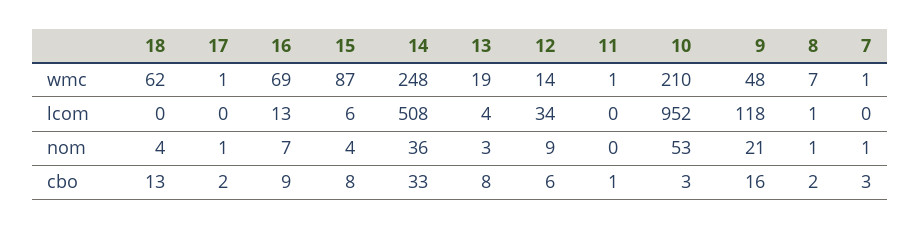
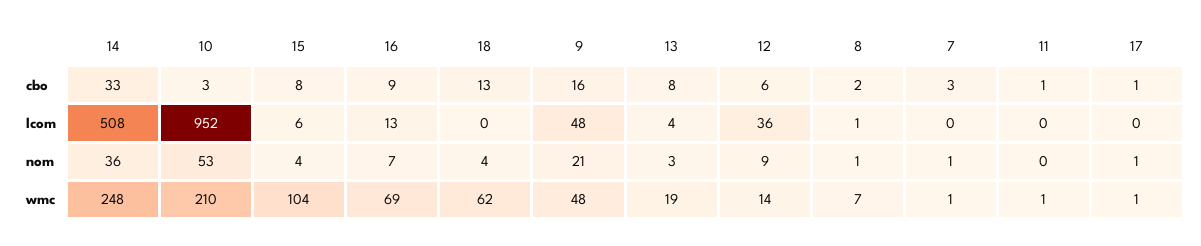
15, wmc: 87 -> 104
12, lcom: 34 -> 36
9, lcom: 118 -> 48
17, cbo: 2 -> 1

